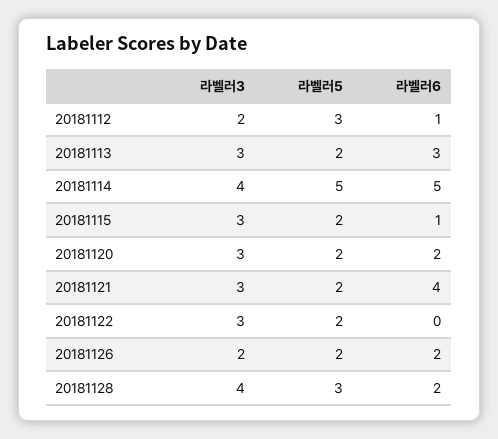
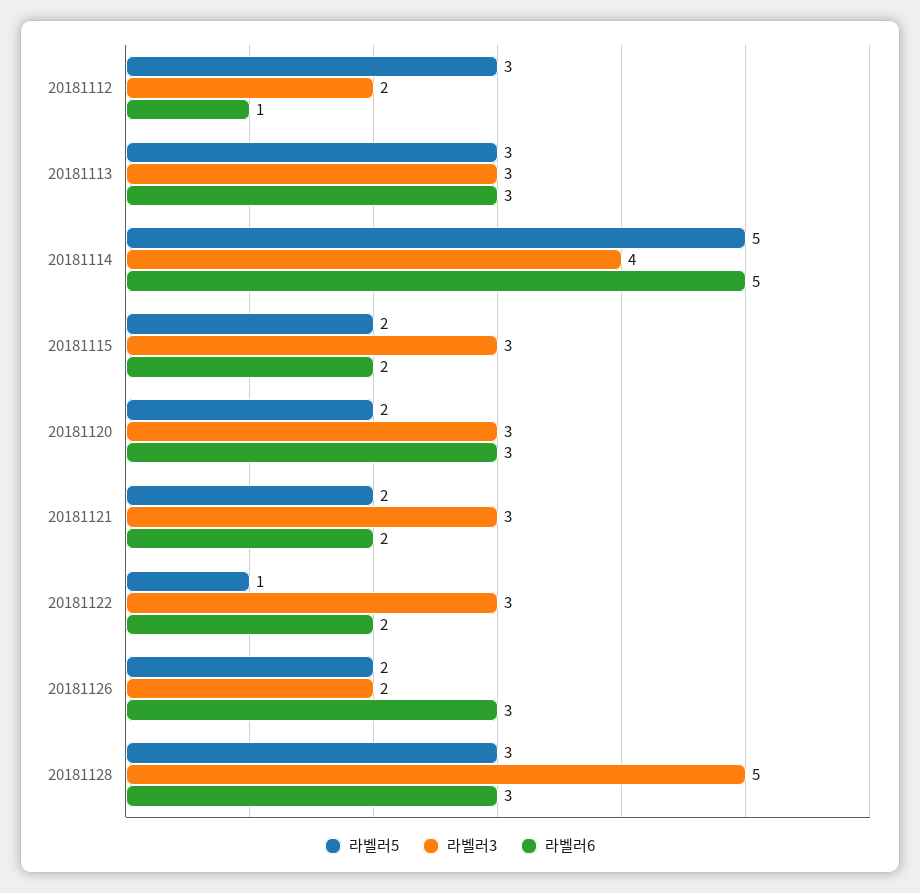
라벨러5, 20181113: 2 -> 3
라벨러6, 20181115: 1 -> 2
라벨러6, 20181120: 2 -> 3
라벨러6, 20181121: 4 -> 2
라벨러5, 20181122: 2 -> 1
라벨러6, 20181122: 0 -> 2
라벨러6, 20181126: 2 -> 3
라벨러3, 20181128: 4 -> 5
라벨러6, 20181128: 2 -> 3

